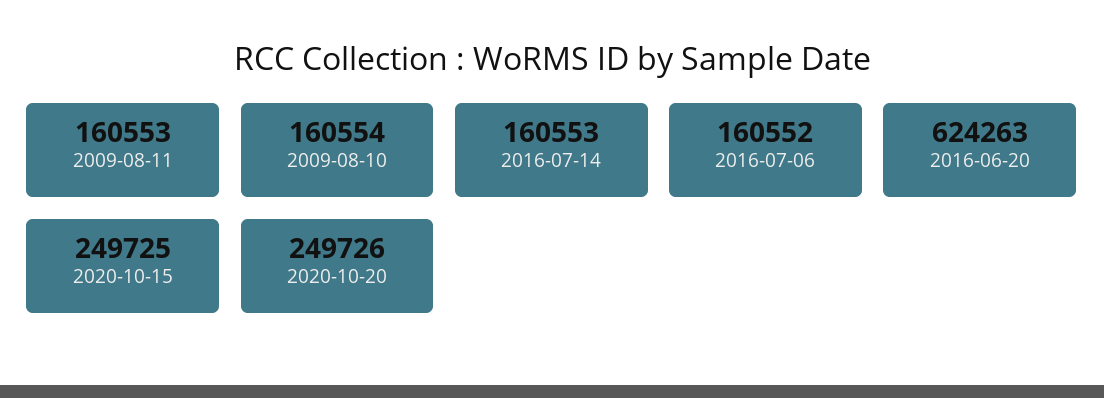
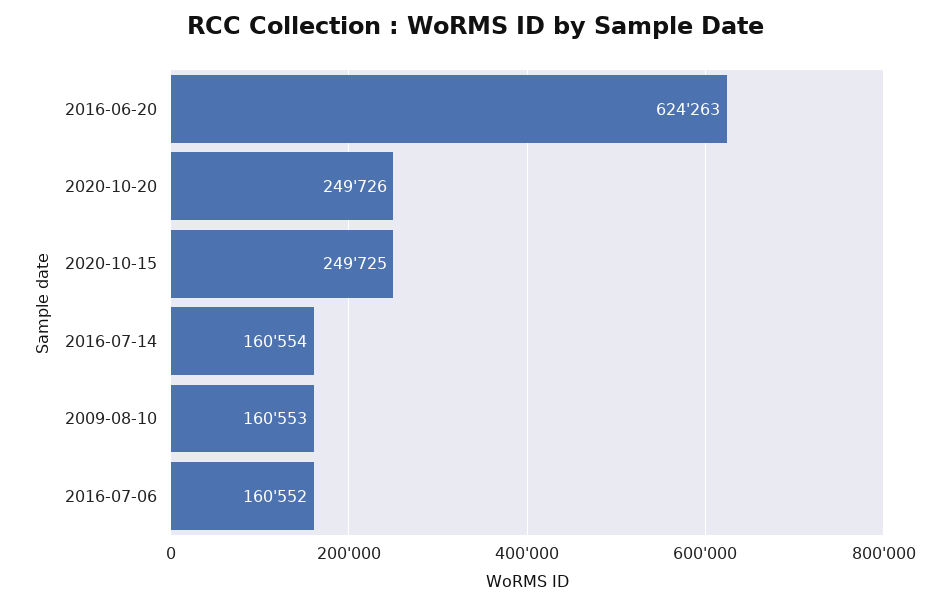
2009-08-11: 160553 -> none
2009-08-10: 160554 -> 160553
2016-07-14: 160553 -> 160554

